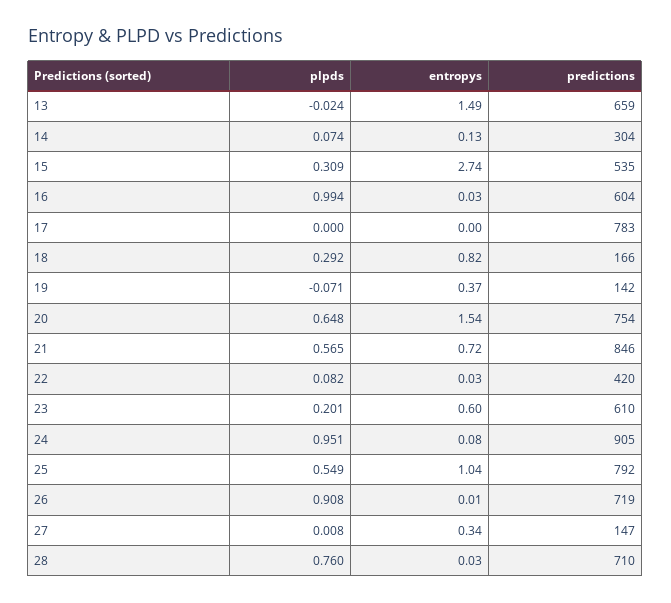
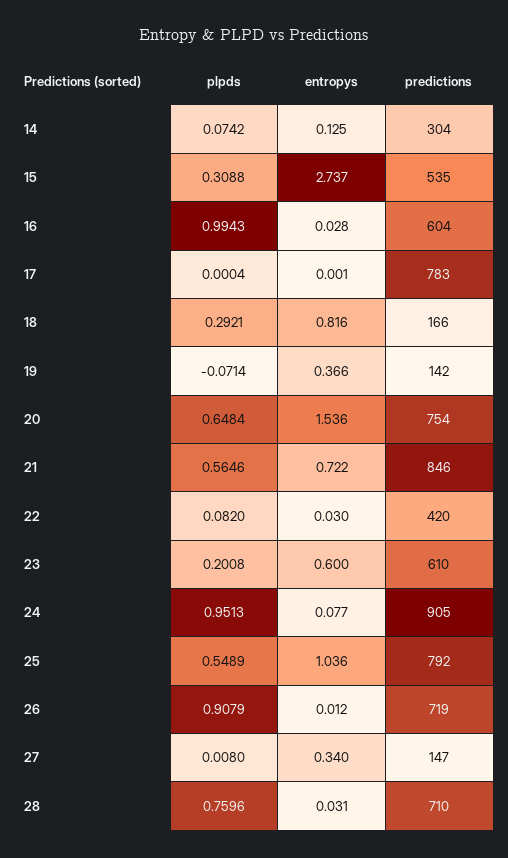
plpds, 13: -0.024 -> none
entropys, 13: 1.49 -> none
predictions, 13: 659 -> none

